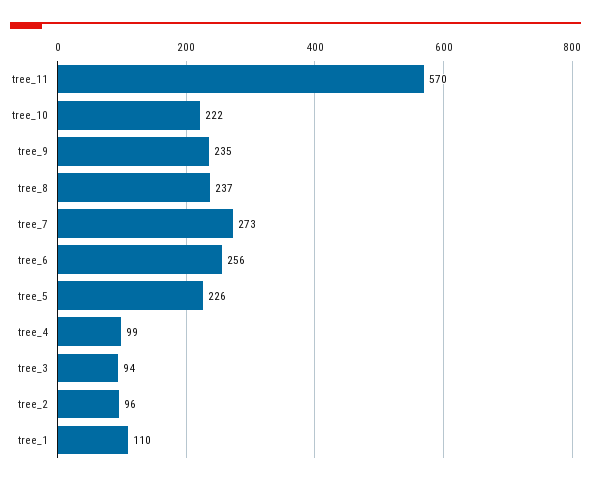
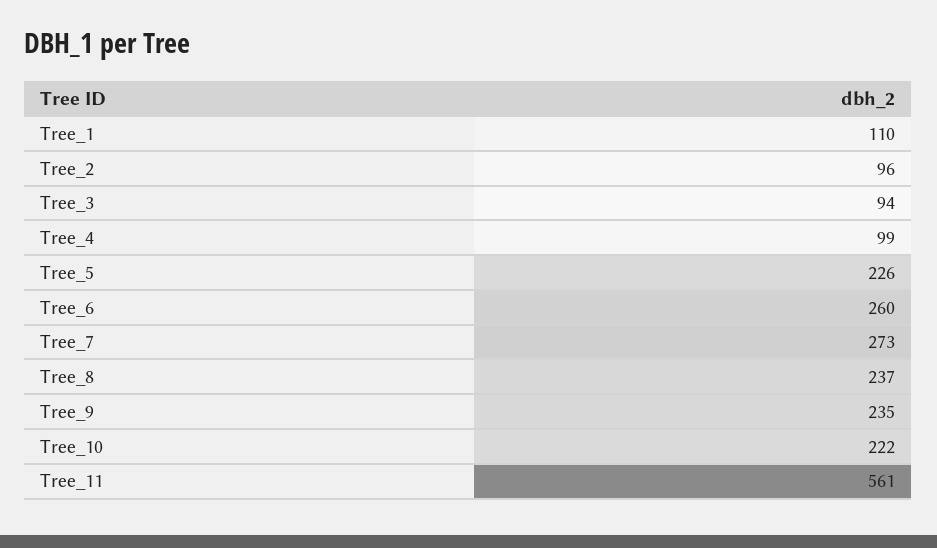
tree_11: 570 -> 561
tree_6: 256 -> 260

